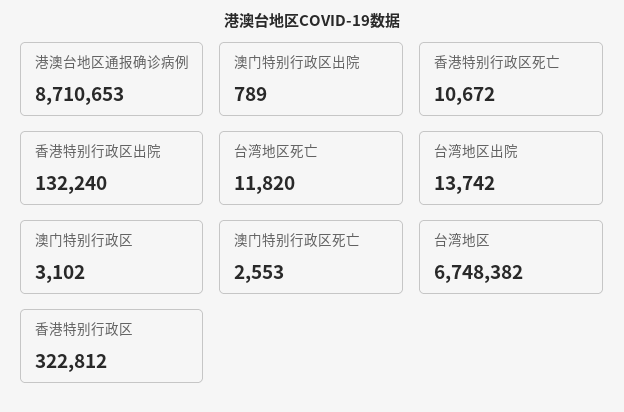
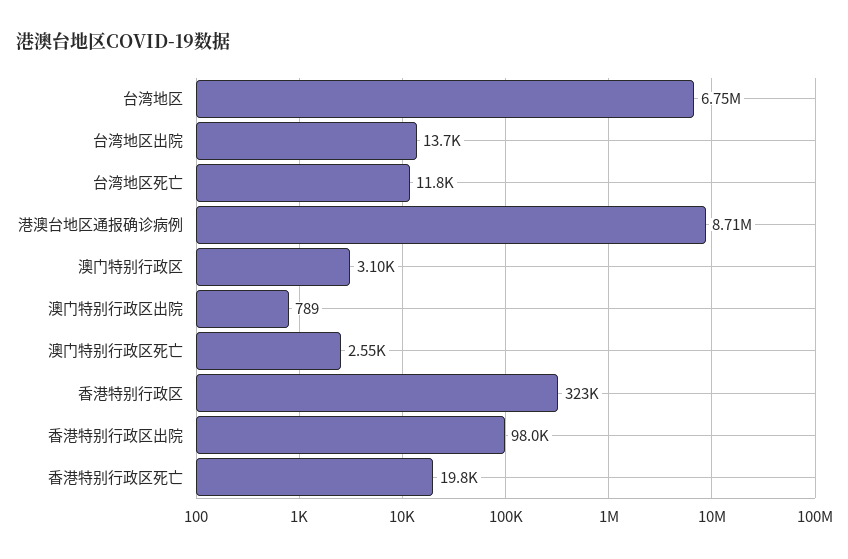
香港特别行政区死亡: 10672 -> 19800
香港特别行政区出院: 132240 -> 98000

